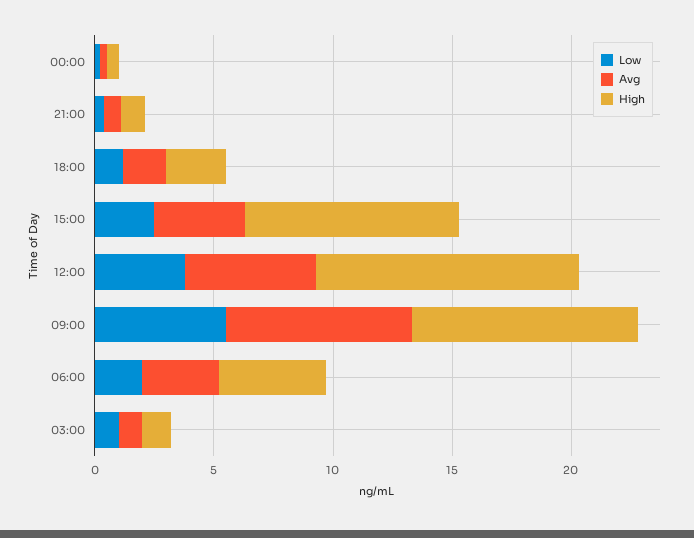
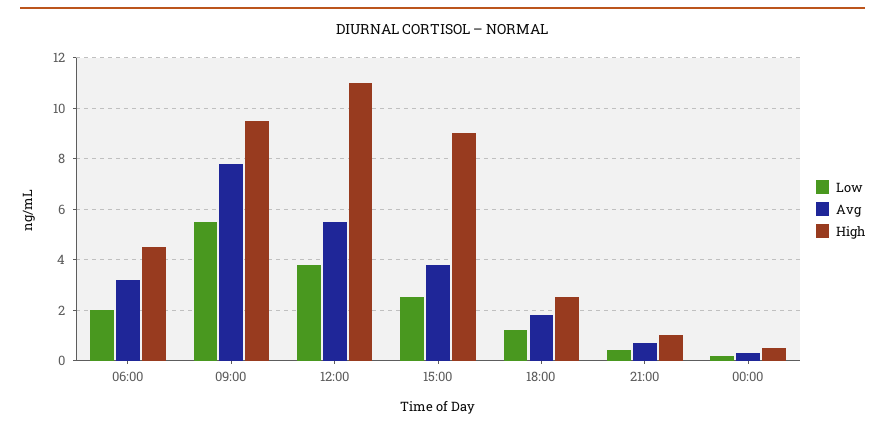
Low, 03:00: 1 -> none
Avg, 03:00: 1 -> none
High, 03:00: 1 -> none

